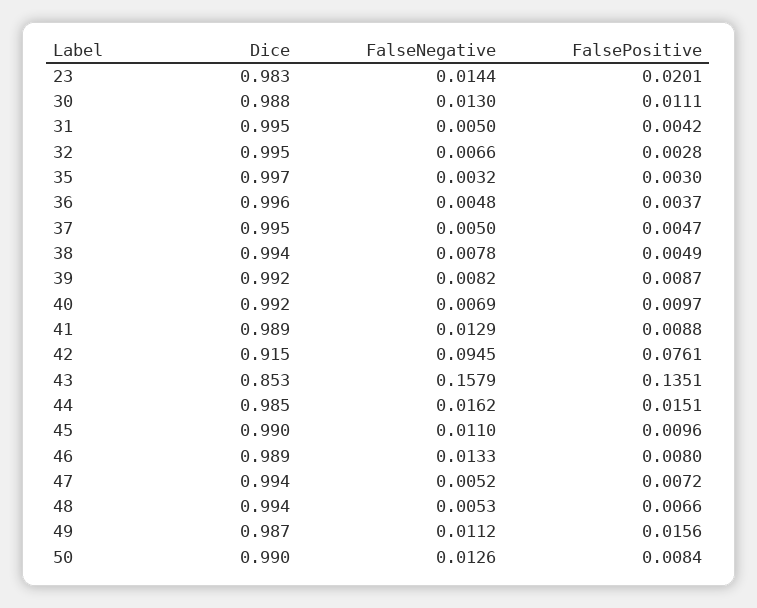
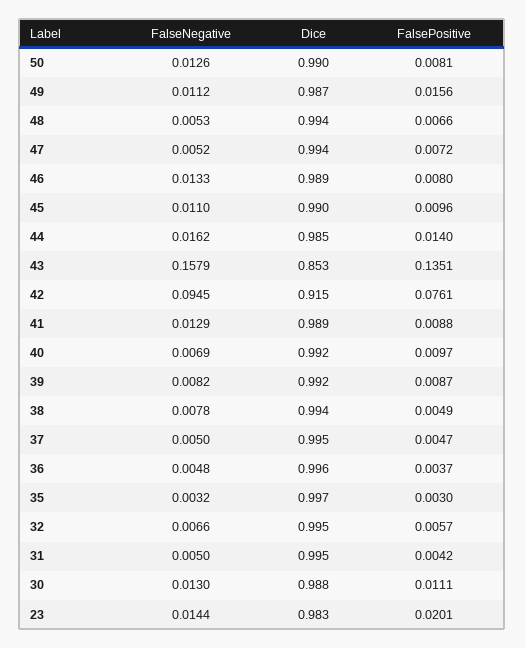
FalsePositive, 32: 0.0028 -> 0.0057
FalsePositive, 44: 0.0151 -> 0.014
FalsePositive, 50: 0.0084 -> 0.0081

